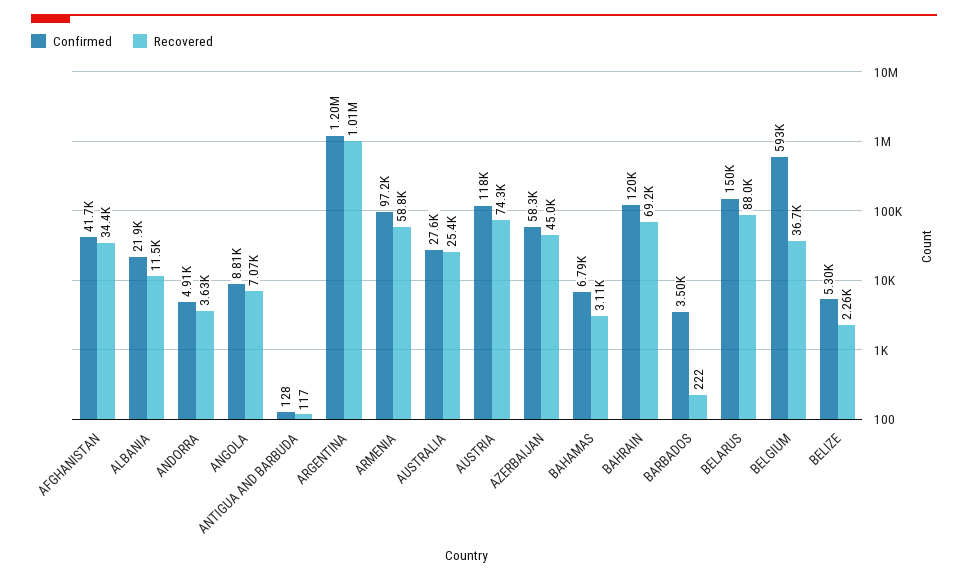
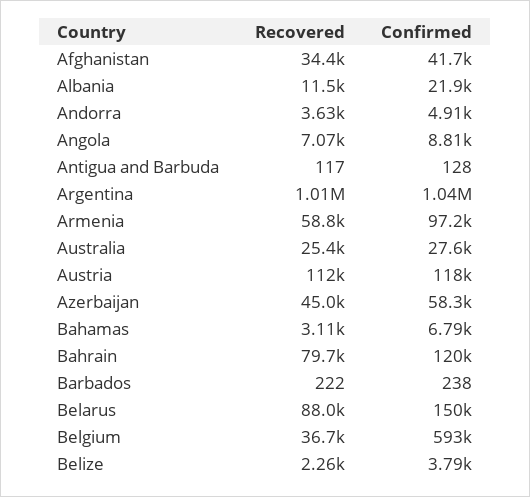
Confirmed, ARGENTINA: 1200000 -> 1040000
Recovered, AUSTRIA: 74300 -> 112000
Recovered, BAHRAIN: 69200 -> 79700
Confirmed, BARBADOS: 3500 -> 238
Confirmed, BELIZE: 5300 -> 3790

